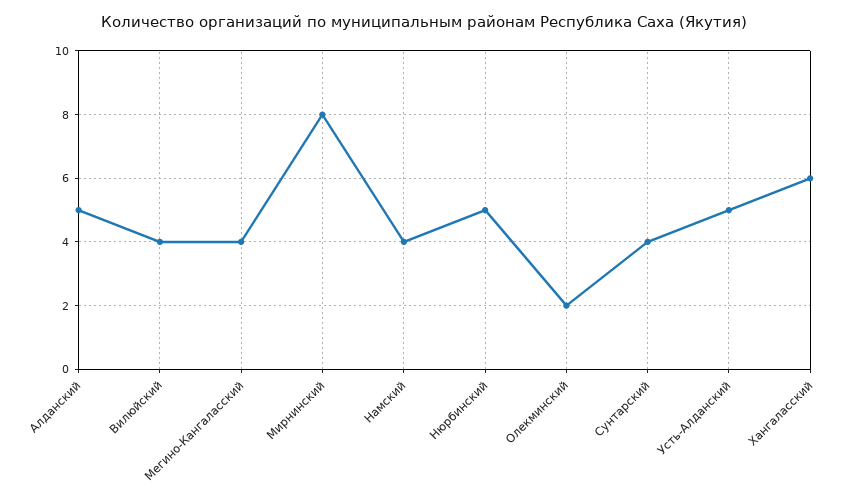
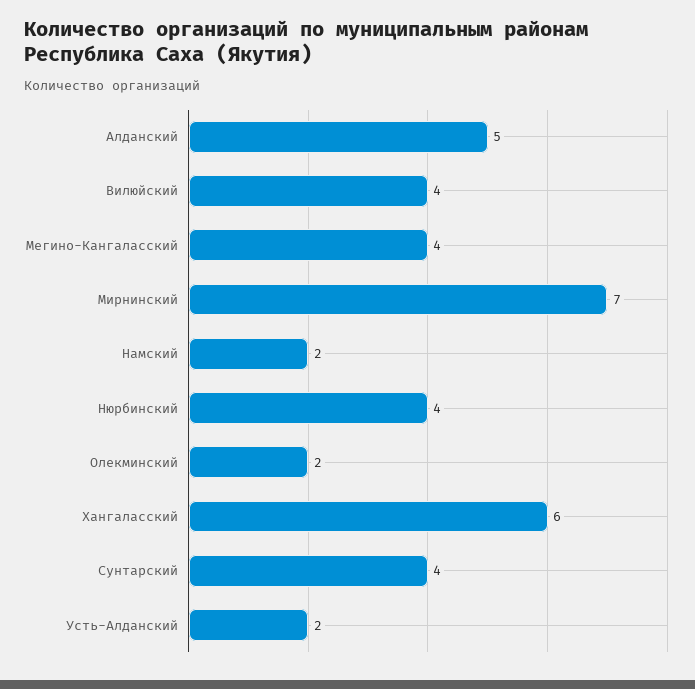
Мирнинский: 8 -> 7
Намский: 4 -> 2
Нюрбинский: 5 -> 4
Усть-Алданский: 5 -> 2

